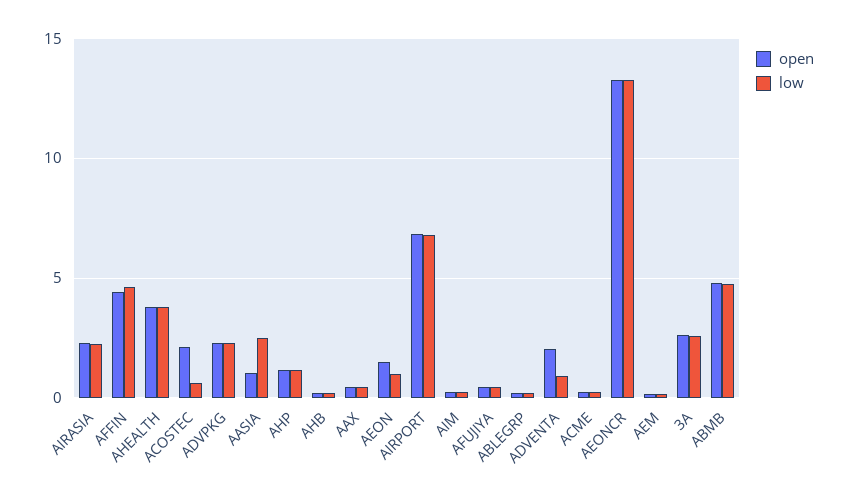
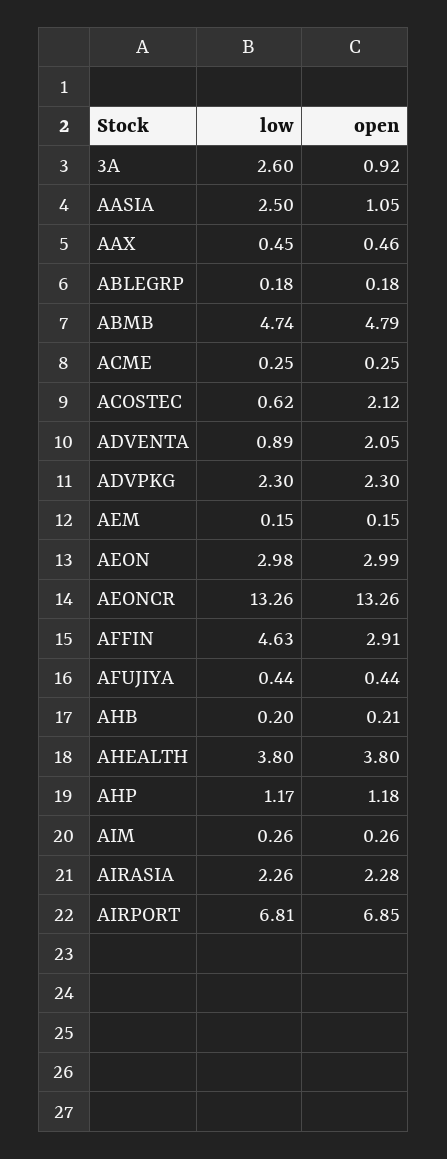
open, AFFIN: 4.5 -> 2.91
open, AEON: 1.5 -> 2.99
low, AEON: 1 -> 2.98
open, 3A: 2.5 -> 0.92

